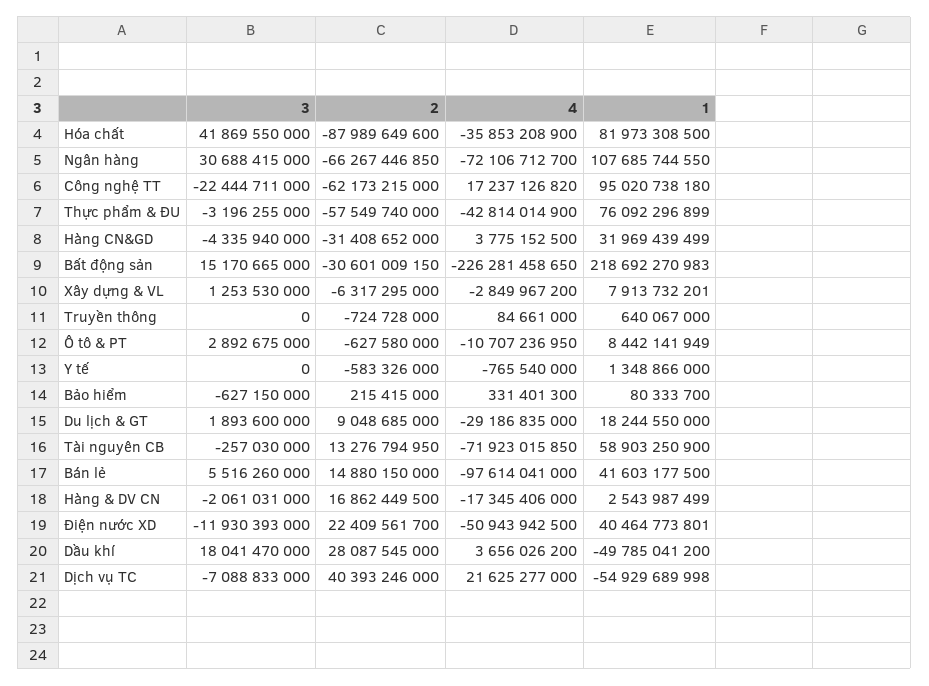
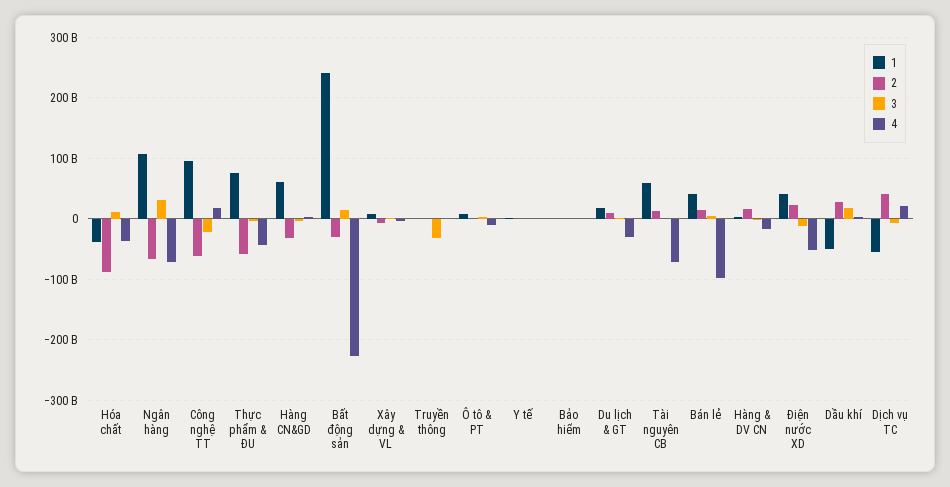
3, Hóa chất: 41869550000 -> 10000000000
1, Hóa chất: 81973308500 -> -40000000000
1, Hàng CN&GD: 31969439499 -> 60000000000
1, Bất động sản: 218692270983 -> 240000000000
3, Truyền thông: 0 -> -30000000000

